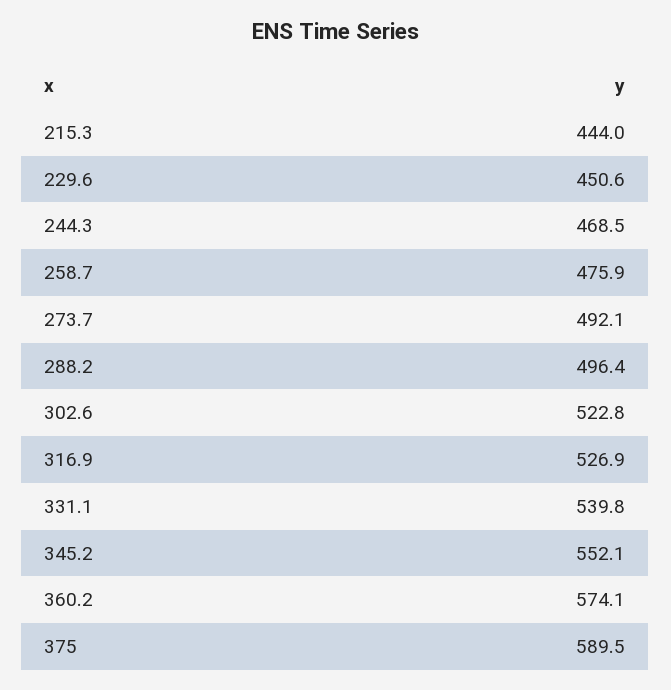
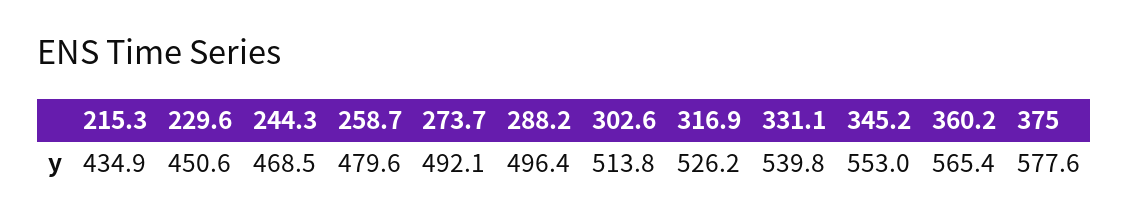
215.3: 444 -> 434.9
258.7: 475.9 -> 479.6
302.6: 522.8 -> 513.8
316.9: 526.9 -> 526.2
345.2: 552.1 -> 553
360.2: 574.1 -> 565.4
375: 589.5 -> 577.6

